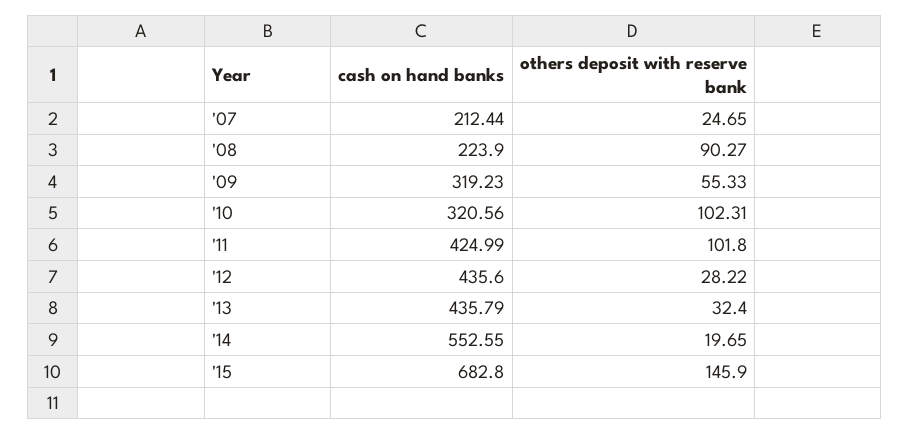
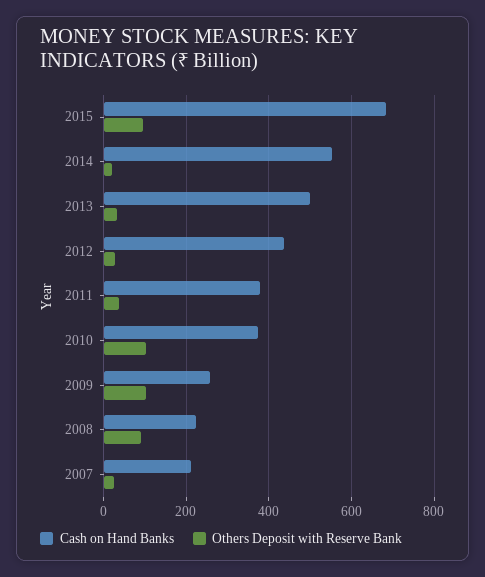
cash on hand banks, '09: 319.23 -> 260
others deposit with reserve bank, '09: 55.33 -> 100
cash on hand banks, '10: 320.56 -> 380
cash on hand banks, '11: 424.99 -> 380
others deposit with reserve bank, '11: 101.8 -> 40
cash on hand banks, '13: 435.79 -> 500
others deposit with reserve bank, '15: 145.9 -> 100

